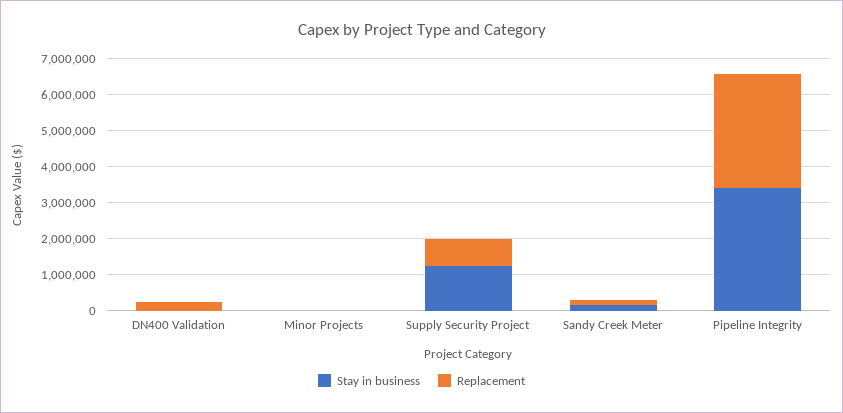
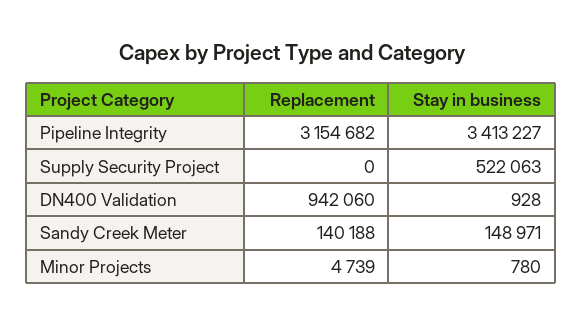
Replacement, DN400 Validation: 250000 -> 942060
Stay in business, Supply Security Project: 1250000 -> 522063
Replacement, Supply Security Project: 750000 -> 0

